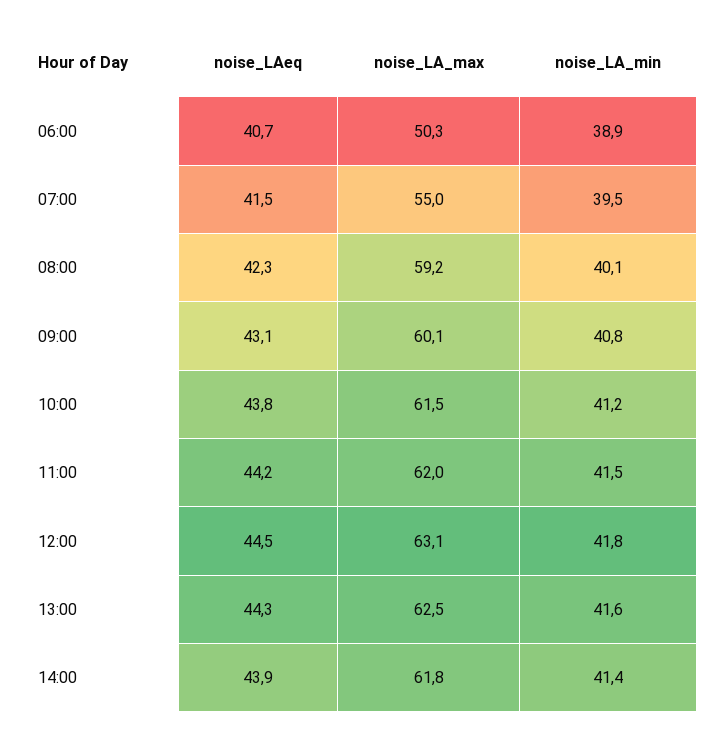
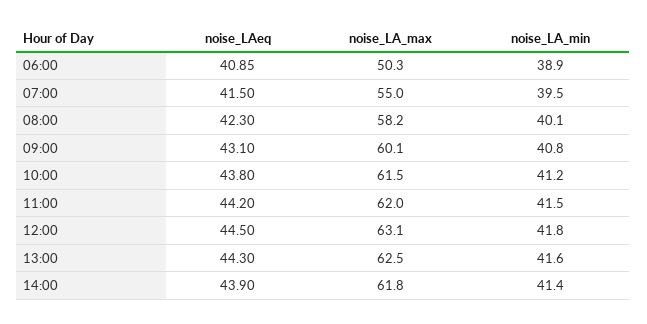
noise_LAeq, 06:00: 40.7 -> 40.85
noise_LA_max, 08:00: 59.2 -> 58.2

